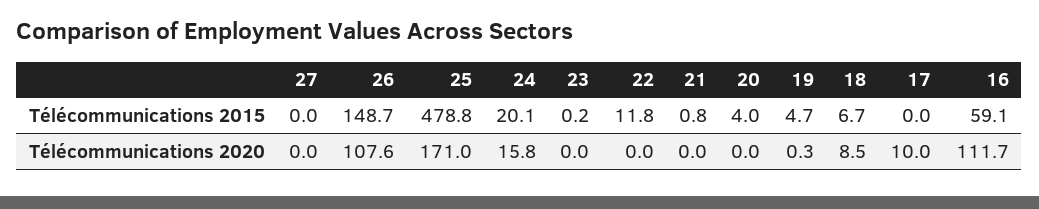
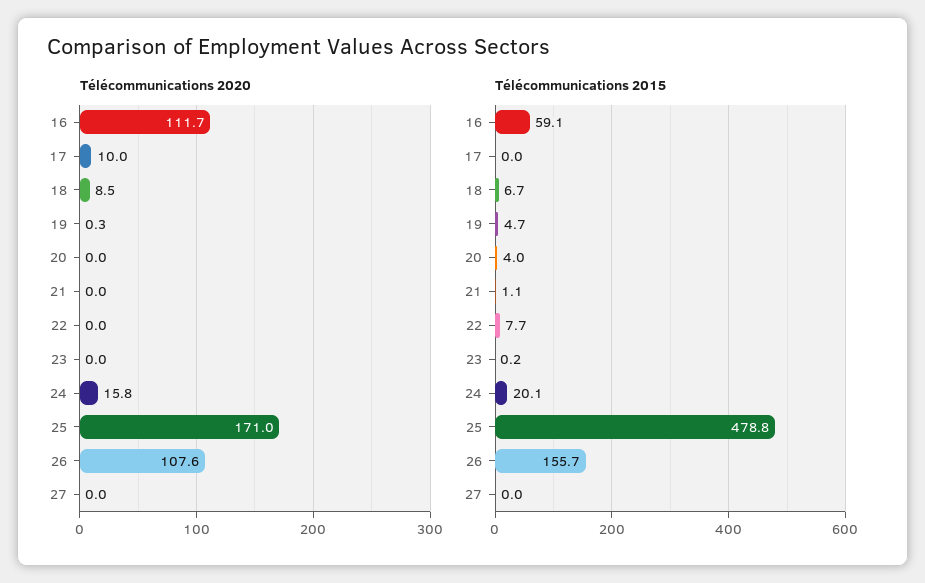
Télécommunications 2015, 26: 148.7 -> 155.7
Télécommunications 2015, 22: 11.8 -> 7.7
Télécommunications 2015, 21: 0.8 -> 1.1

